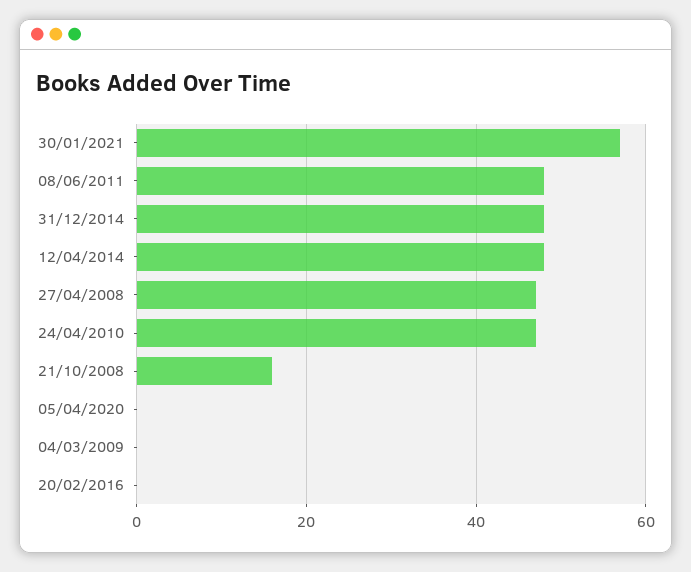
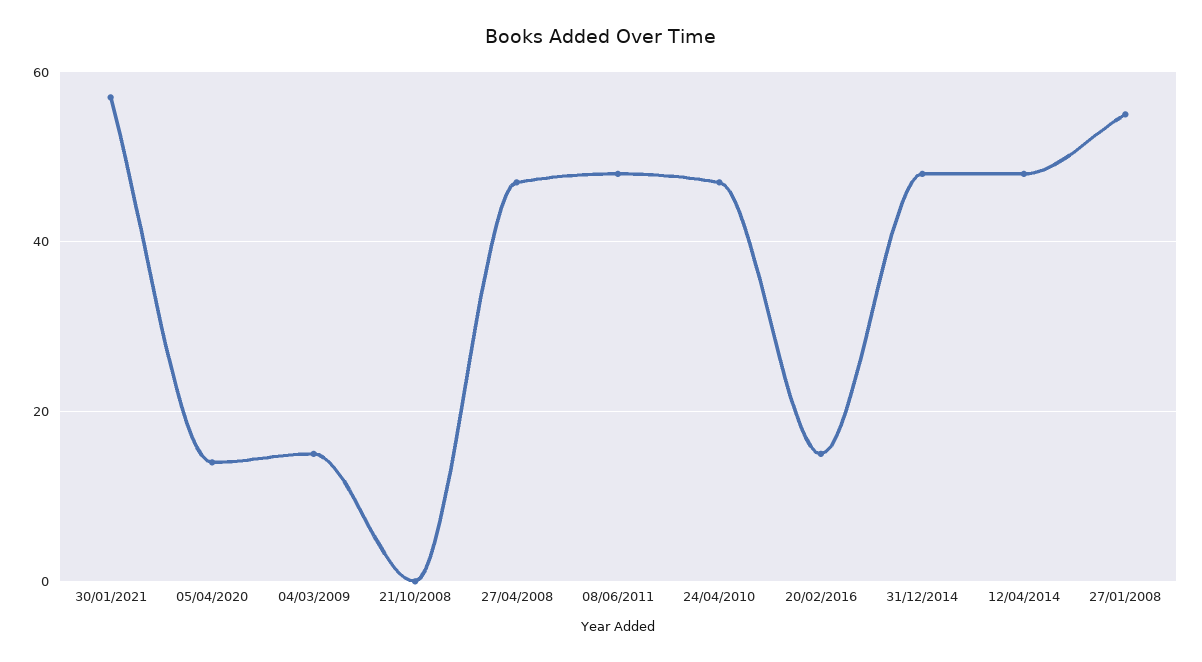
21/10/2008: 15 -> 0
05/04/2020: 0 -> 15
04/03/2009: 0 -> 15
20/02/2016: 0 -> 15
27/01/2008: none -> 55

